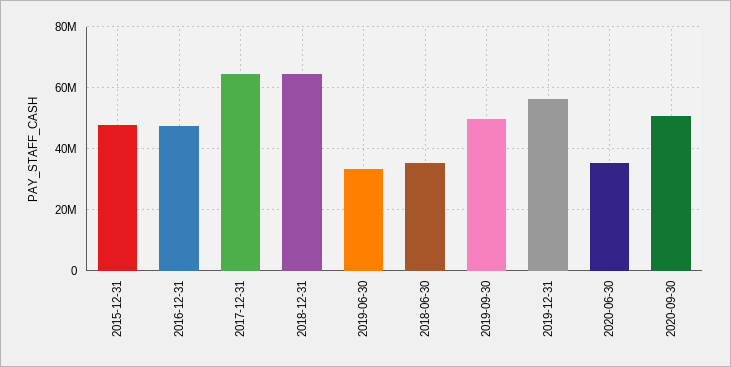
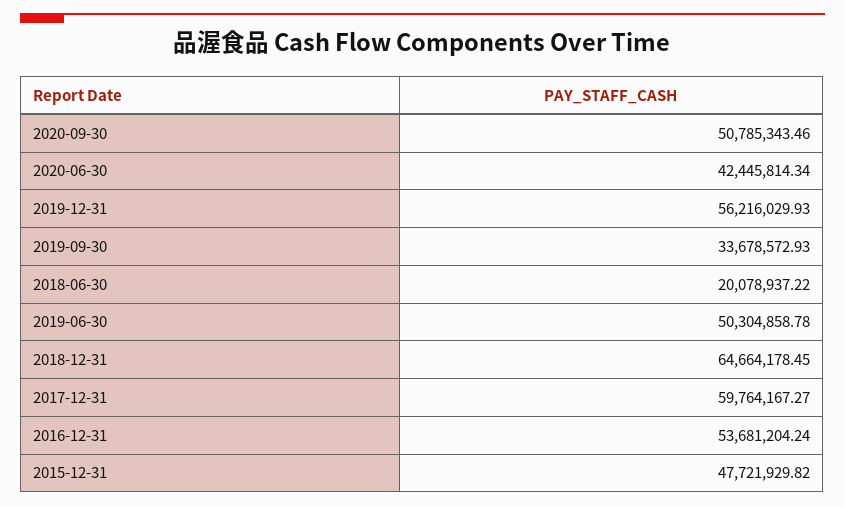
2016-12-31: 48000000 -> 53681204.24
2017-12-31: 64000000 -> 59764167.27
2019-06-30: 34000000 -> 50304858.78
2018-06-30: 36000000 -> 20078937.22
2019-09-30: 50000000 -> 33678572.93
2020-06-30: 36000000 -> 42445814.34

